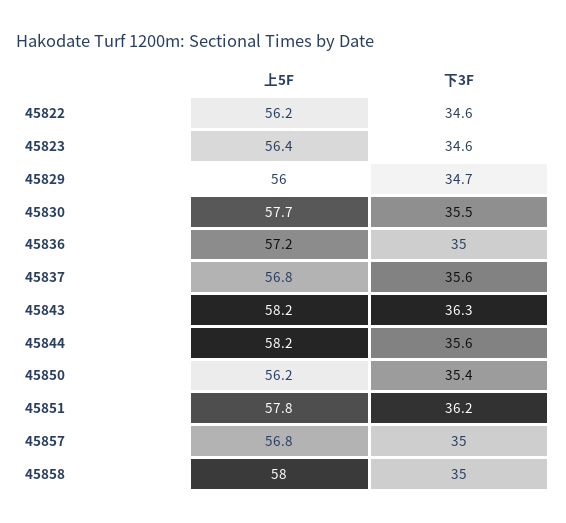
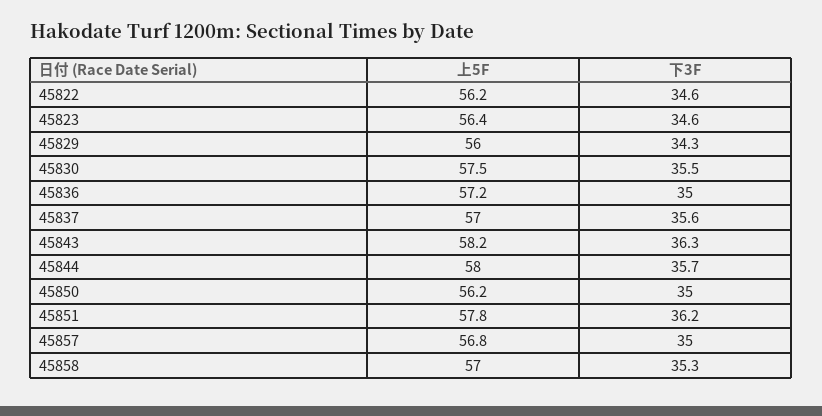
下3F, 45829: 34.7 -> 34.3
上5F, 45830: 57.7 -> 57.5
上5F, 45837: 56.8 -> 57
上5F, 45844: 58.2 -> 58
下3F, 45844: 35.6 -> 35.7
下3F, 45850: 35.4 -> 35
上5F, 45858: 58 -> 57
下3F, 45858: 35 -> 35.3

